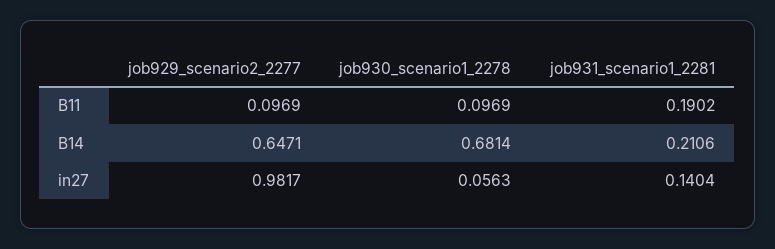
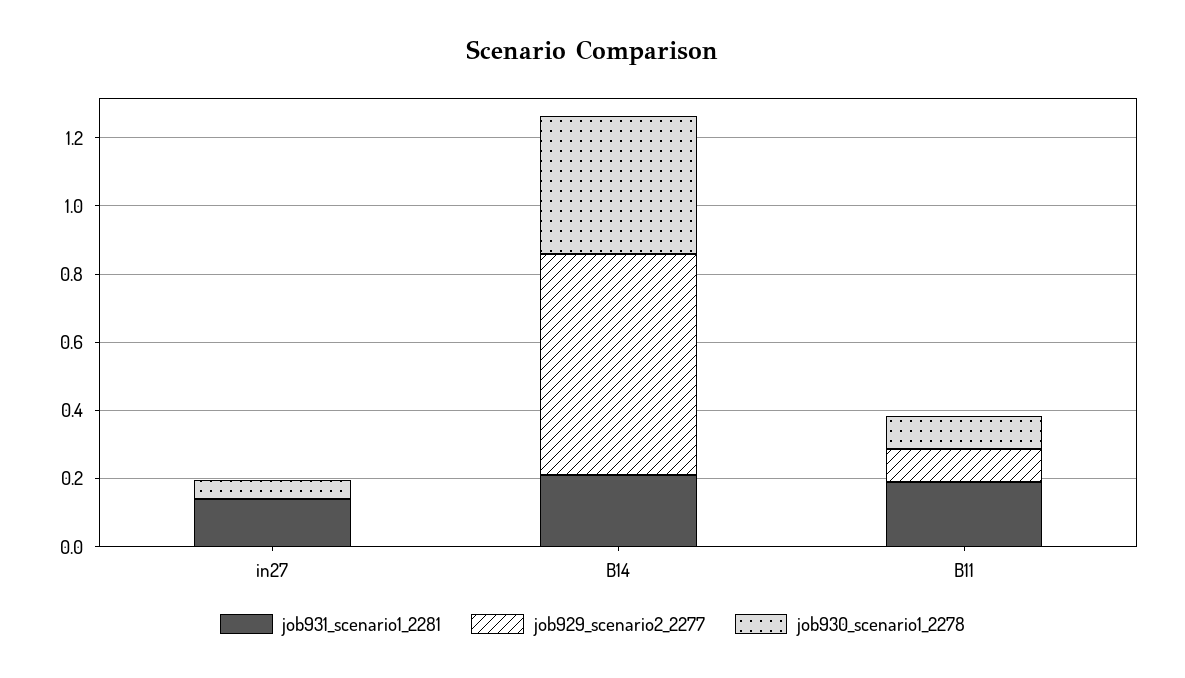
job930_scenario1_2278, B14: 0.6814 -> 0.4
job929_scenario2_2277, in27: 0.9817 -> 0

